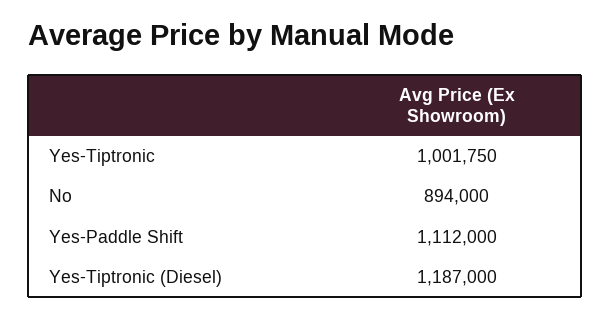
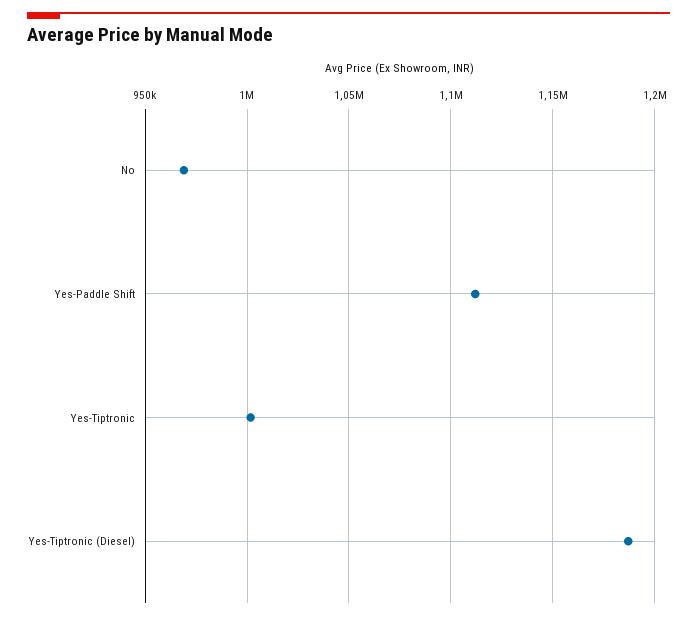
No: 894000 -> 970000

